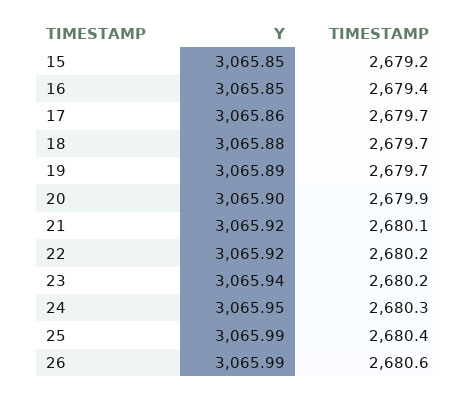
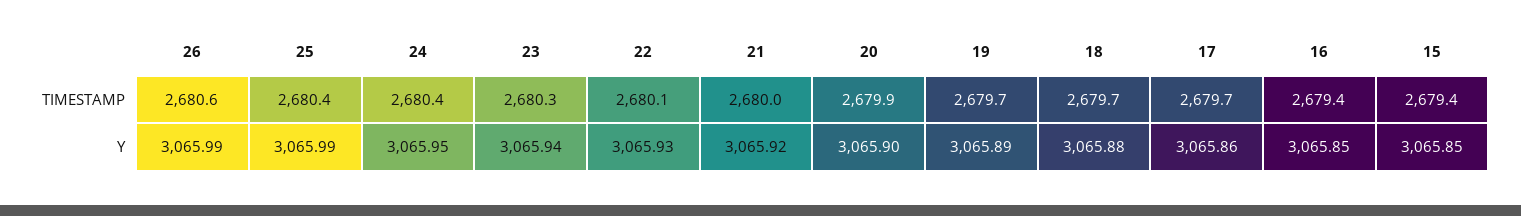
TIMESTAMP, 15: 2679.2 -> 2679.4
TIMESTAMP, 21: 2680.1 -> 2680
Y, 22: 3065.92 -> 3065.93
TIMESTAMP, 22: 2680.2 -> 2680.1
TIMESTAMP, 23: 2680.2 -> 2680.3
TIMESTAMP, 24: 2680.3 -> 2680.4

